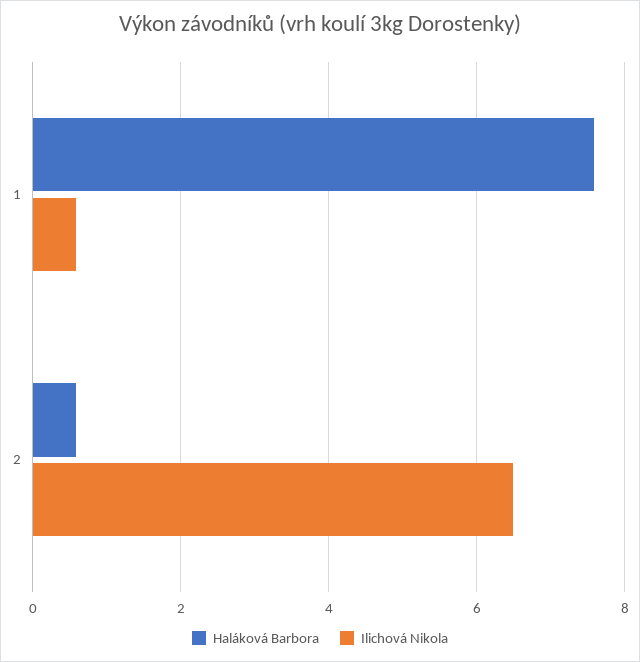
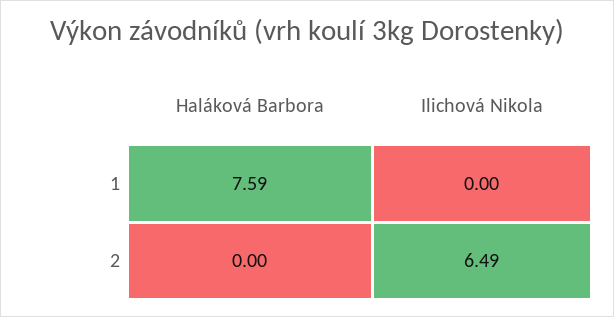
Ilichová Nikola, 1: 0.6 -> 0
Haláková Barbora, 2: 0.6 -> 0

